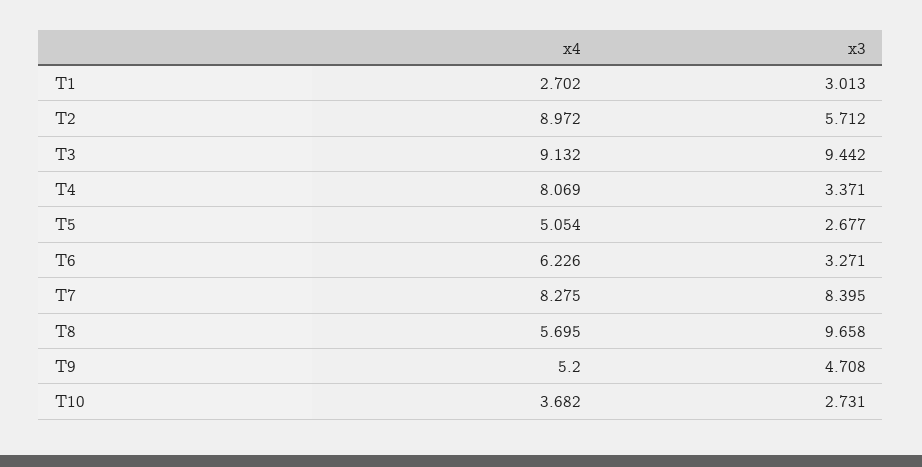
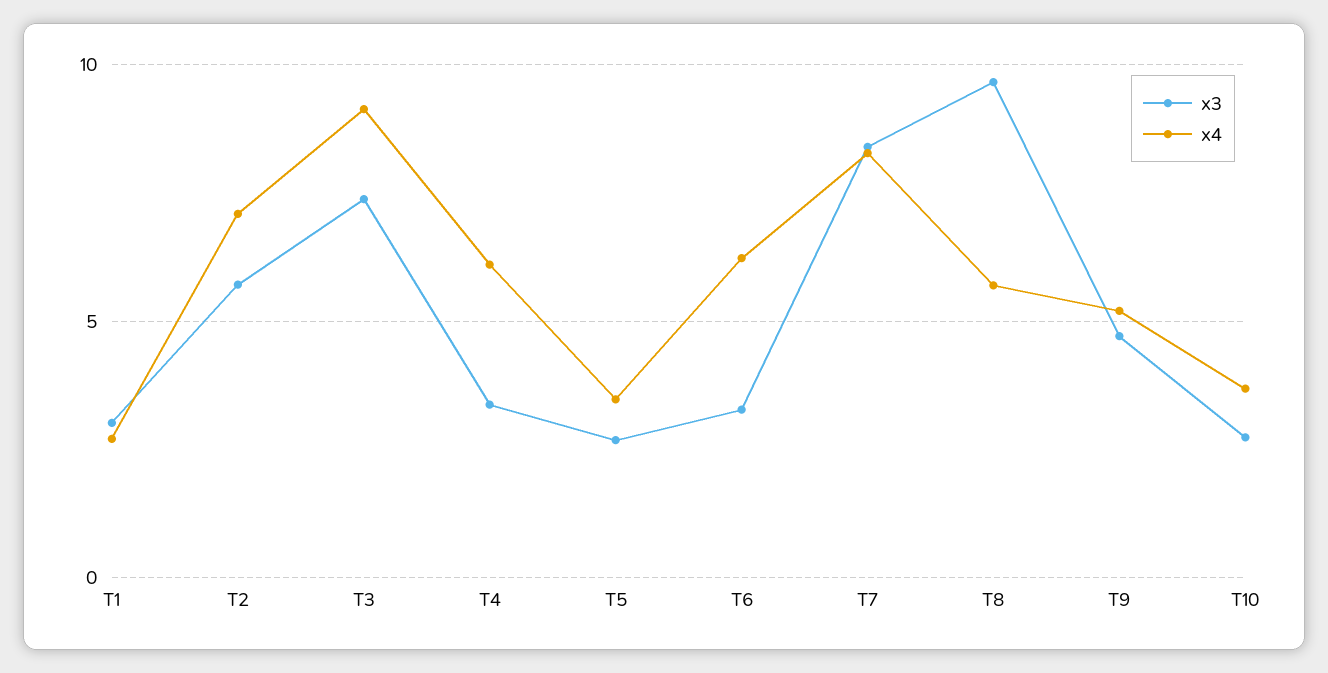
x4, T2: 8.972 -> 7
x3, T3: 9.442 -> 7.5
x4, T4: 8.069 -> 6
x4, T5: 5.054 -> 3.5

